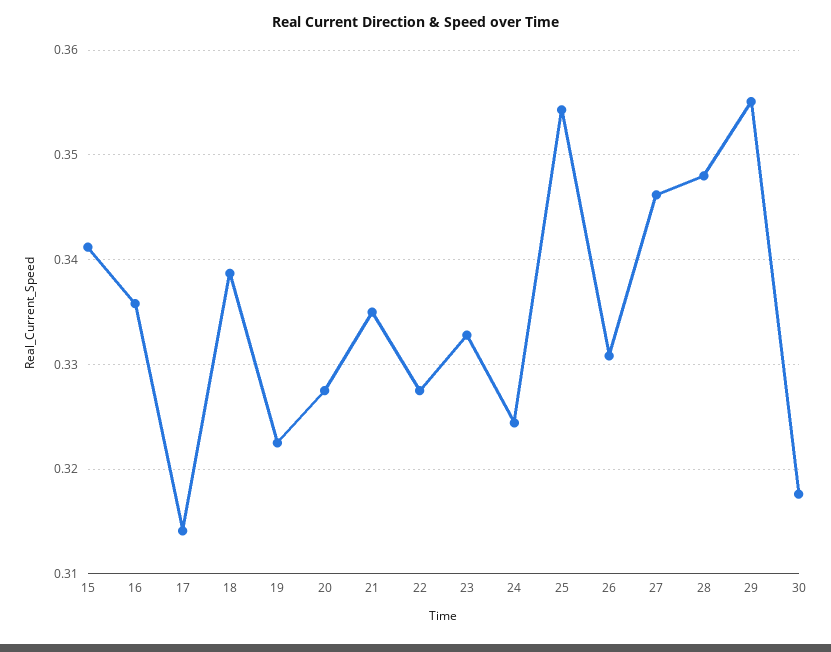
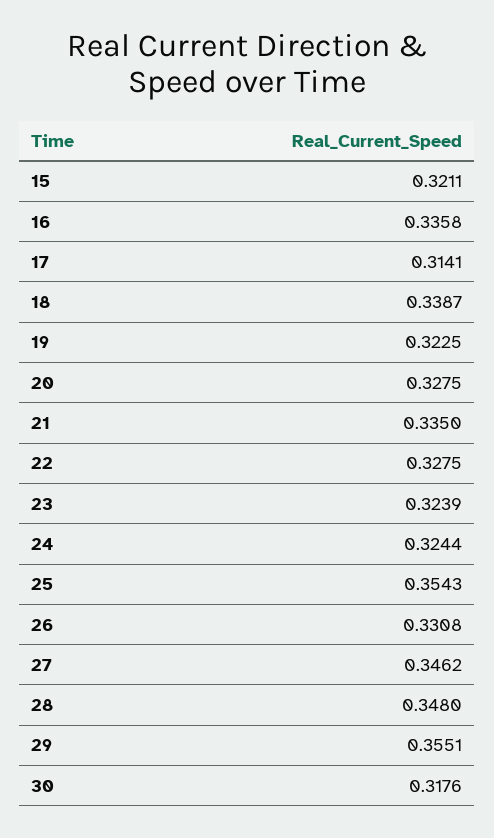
15: 0.341 -> 0.3211
23: 0.333 -> 0.3239

